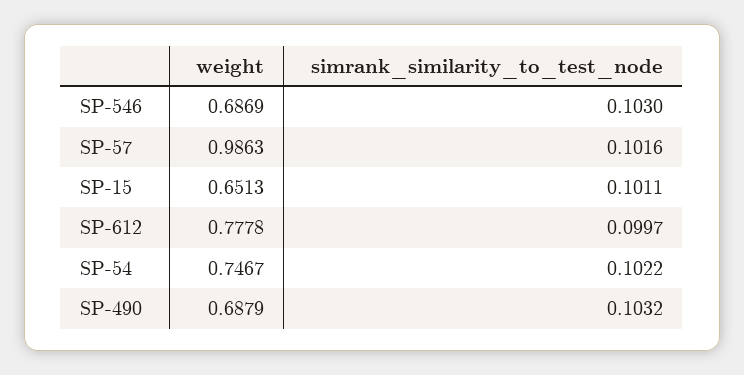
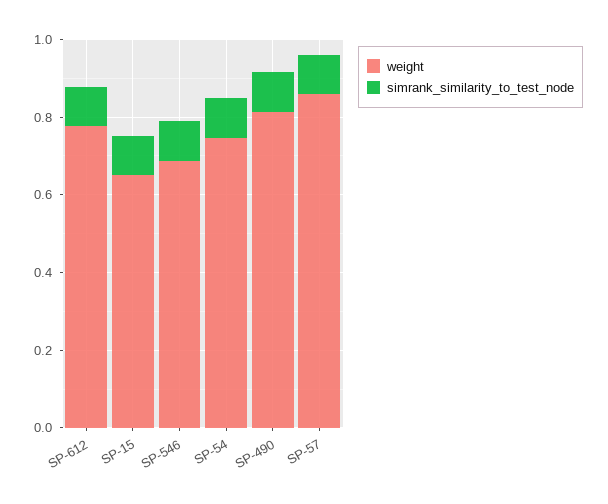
weight, SP-57: 0.9863 -> 0.85
weight, SP-490: 0.6879 -> 0.8

